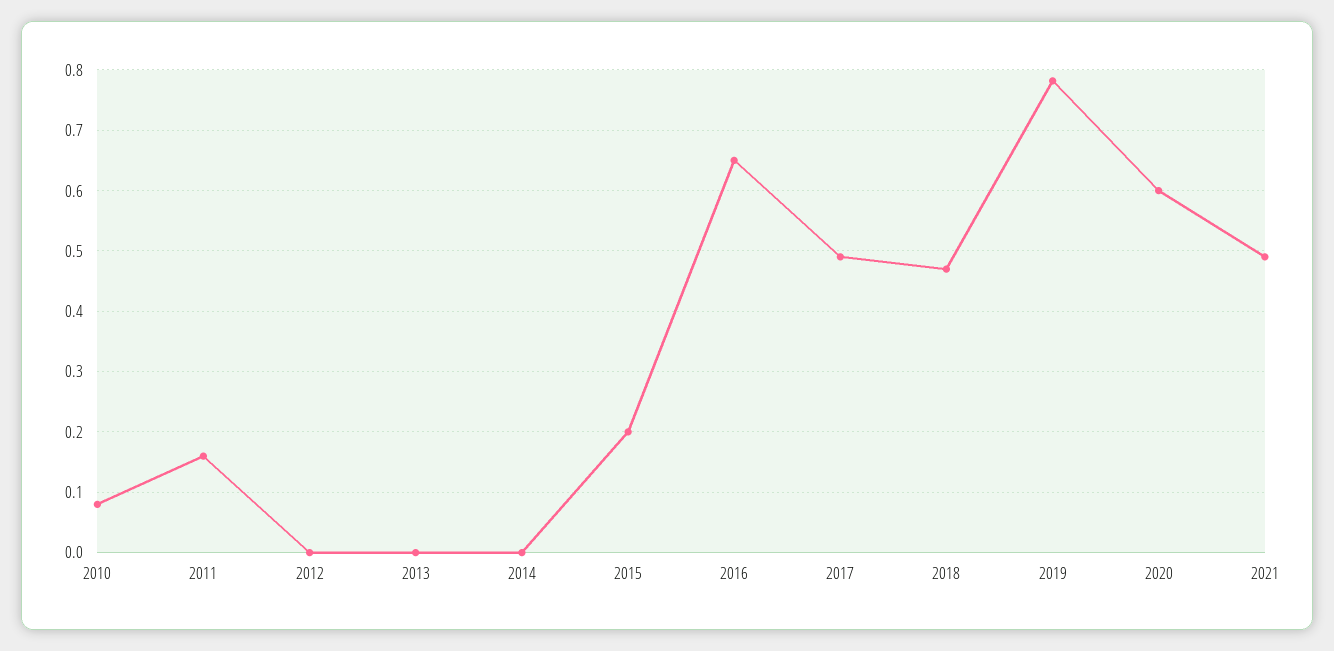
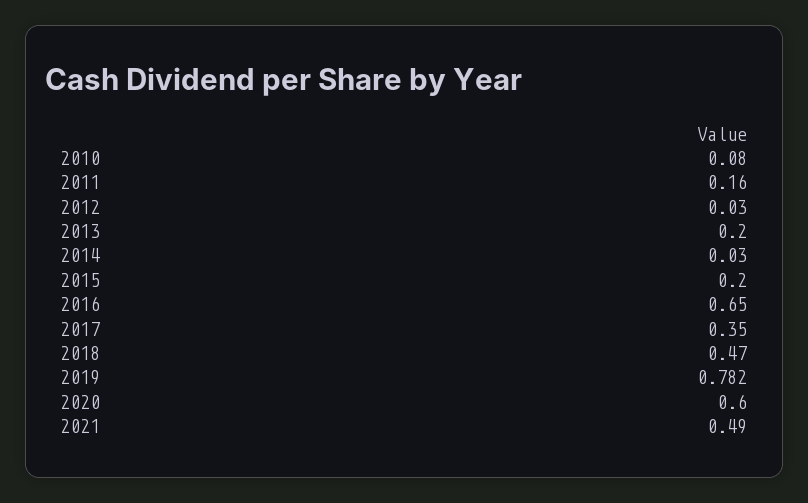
2012: 0 -> 0.03
2013: 0 -> 0.2
2014: 0 -> 0.03
2017: 0.49 -> 0.35

